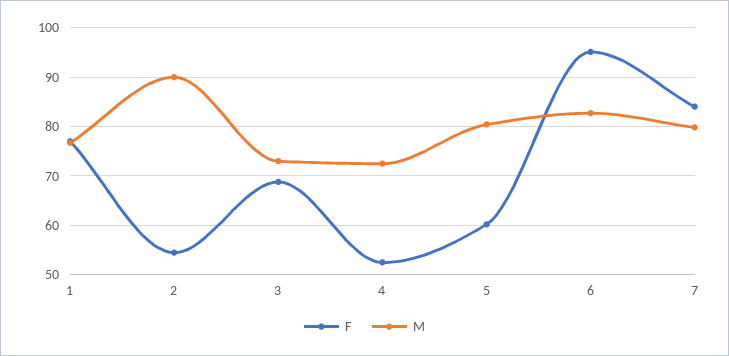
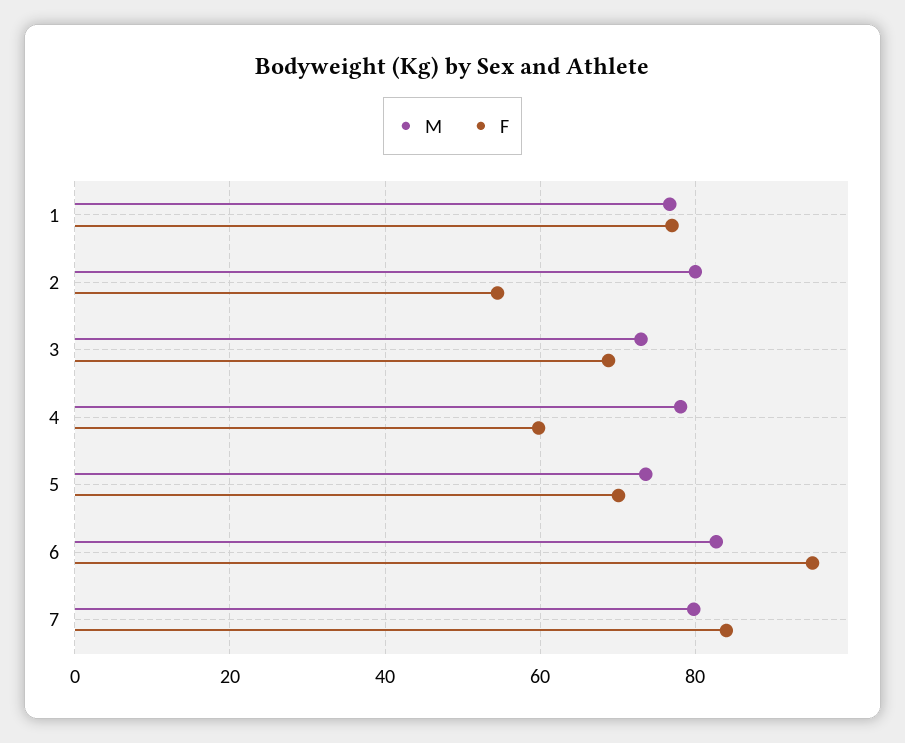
M, 2: 90 -> 80
F, 4: 52 -> 60
M, 4: 72 -> 78
F, 5: 60 -> 70
M, 5: 80 -> 74

